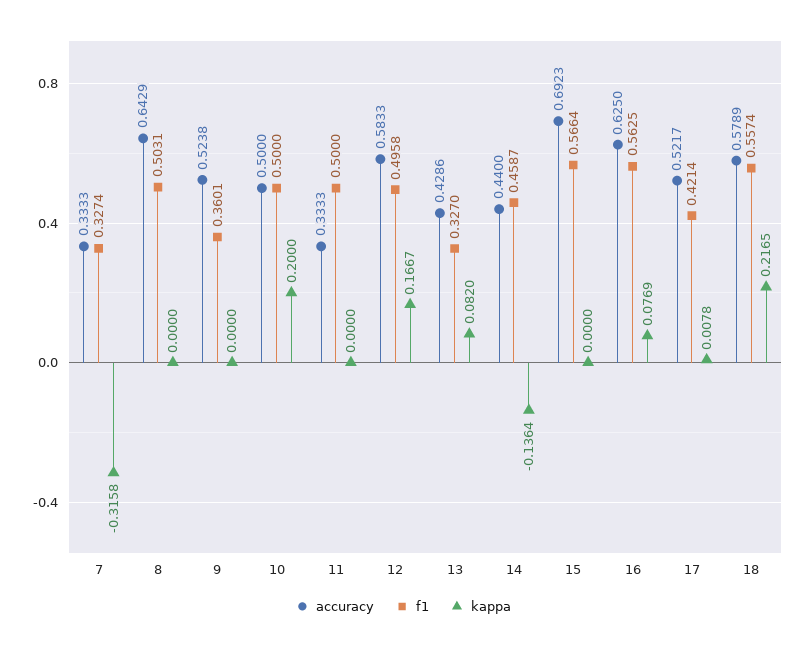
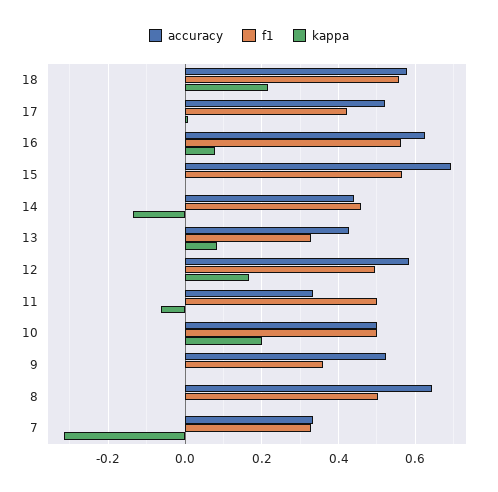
kappa, 11: 0 -> -0.06

